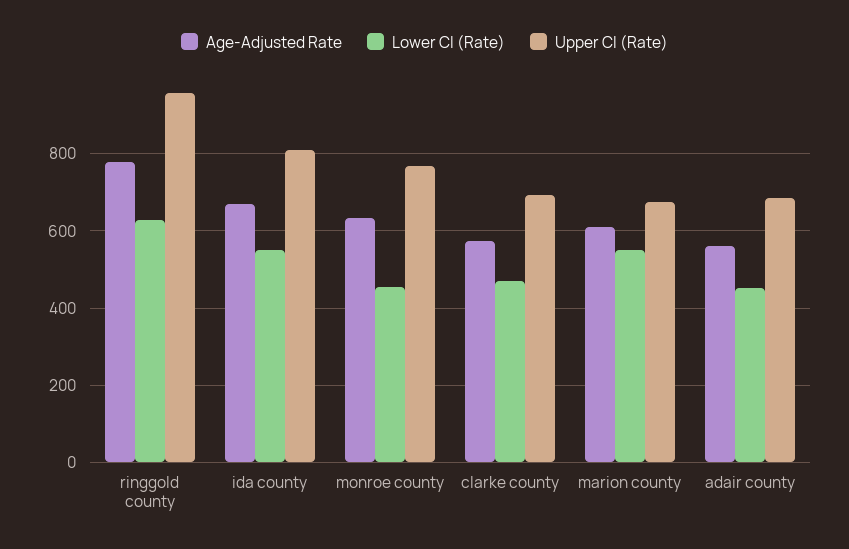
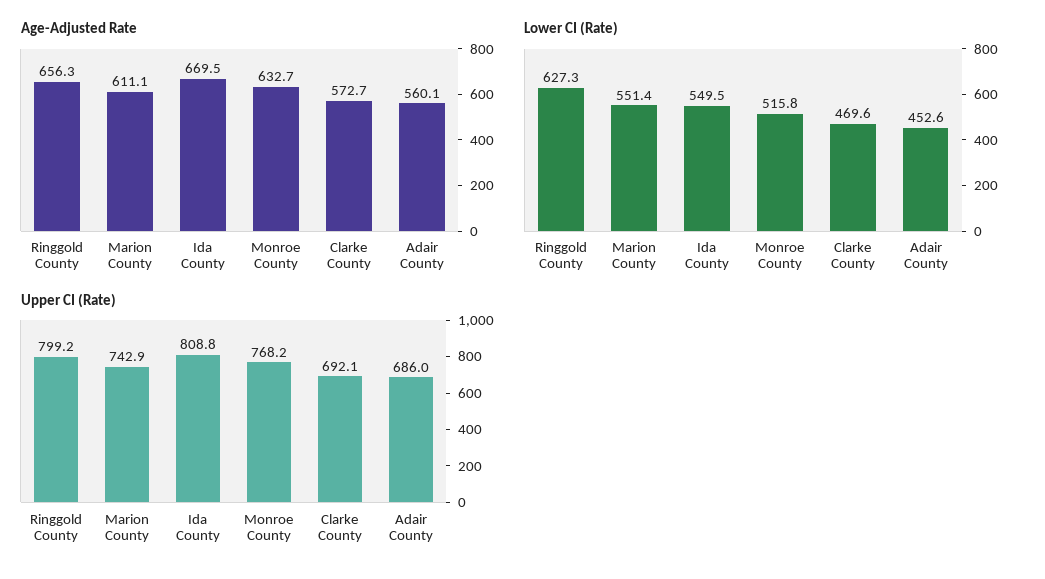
Age-Adjusted Rate, ringgold county: 780 -> 656.3
Upper CI (Rate), ringgold county: 960 -> 799.2
Lower CI (Rate), monroe county: 460 -> 515.8
Upper CI (Rate), marion county: 680 -> 742.9

